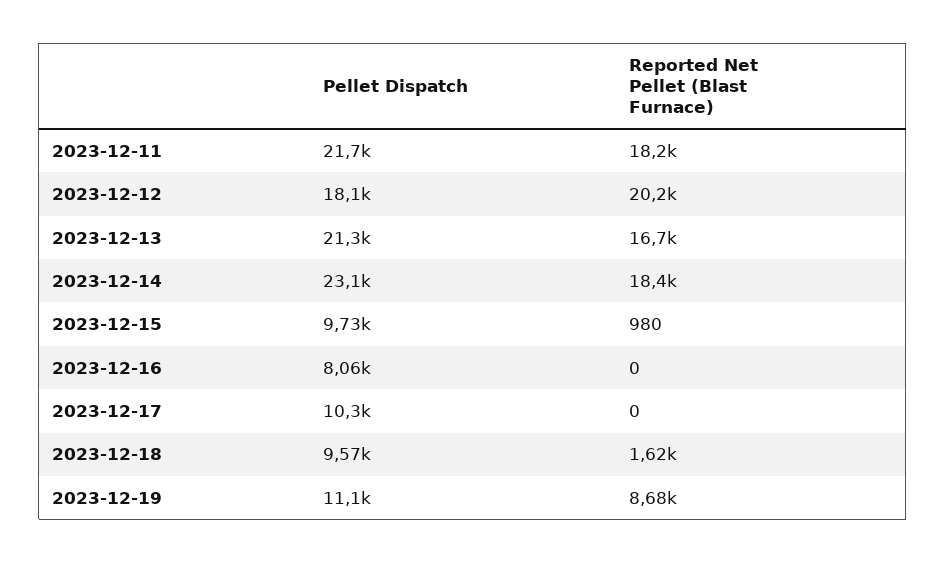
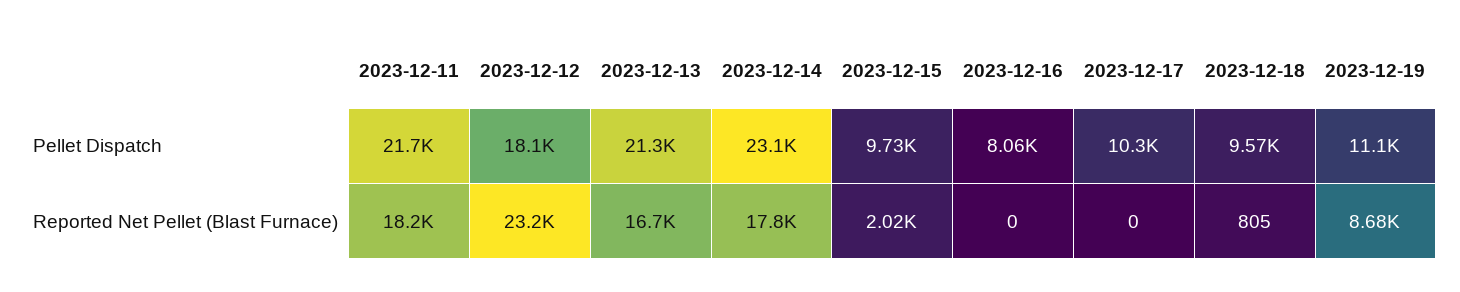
Reported Net Pellet (Blast Furnace), 2023-12-12: 20200 -> 23200
Reported Net Pellet (Blast Furnace), 2023-12-14: 18400 -> 17800
Reported Net Pellet (Blast Furnace), 2023-12-15: 980 -> 2020
Reported Net Pellet (Blast Furnace), 2023-12-18: 1620 -> 805

